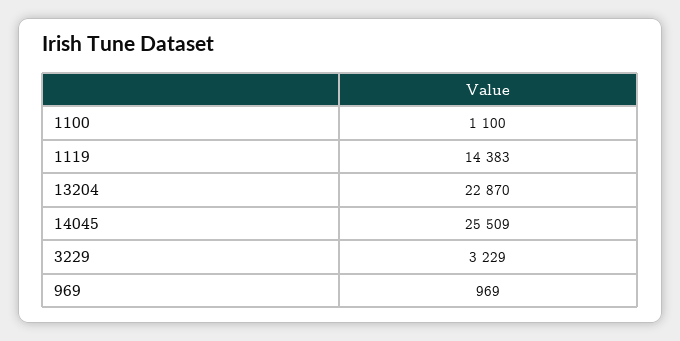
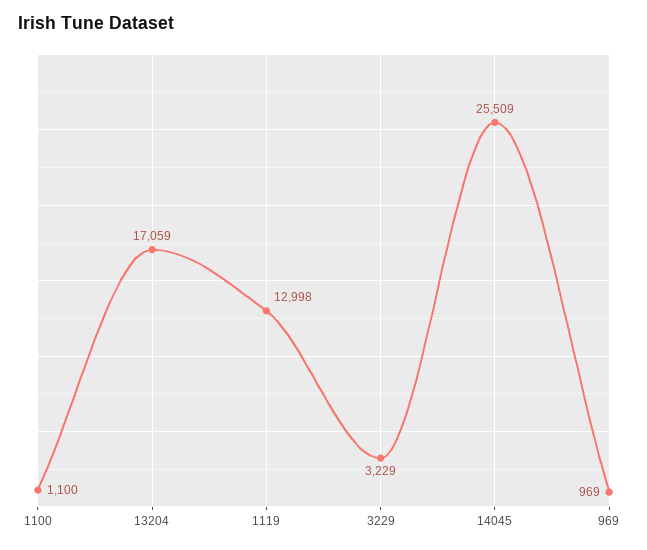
1119: 14383 -> 12998
13204: 22870 -> 17059

